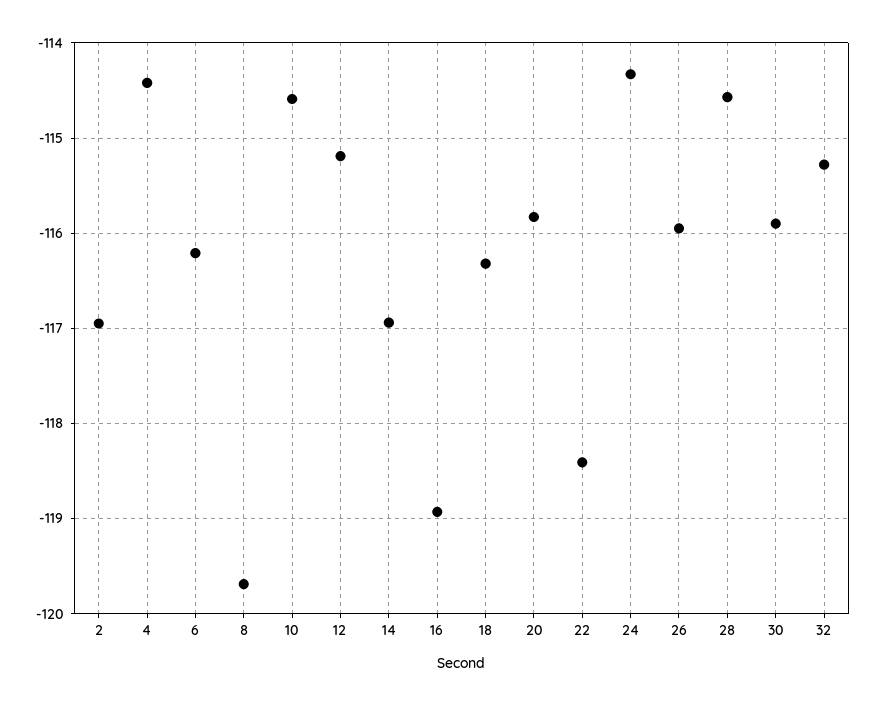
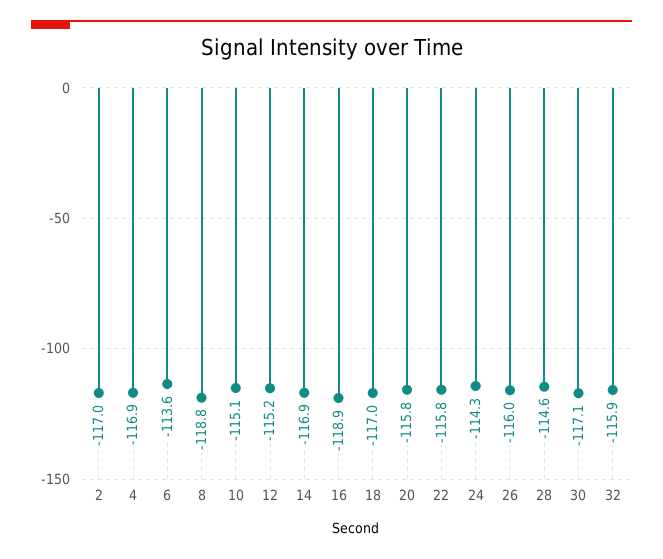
4: -114.4 -> -116.9
6: -116.2 -> -113.6
8: -119.7 -> -118.8
10: -114.6 -> -115.1
18: -116.3 -> -117
22: -118.4 -> -115.8
30: -115.9 -> -117.1
32: -115.3 -> -115.9

